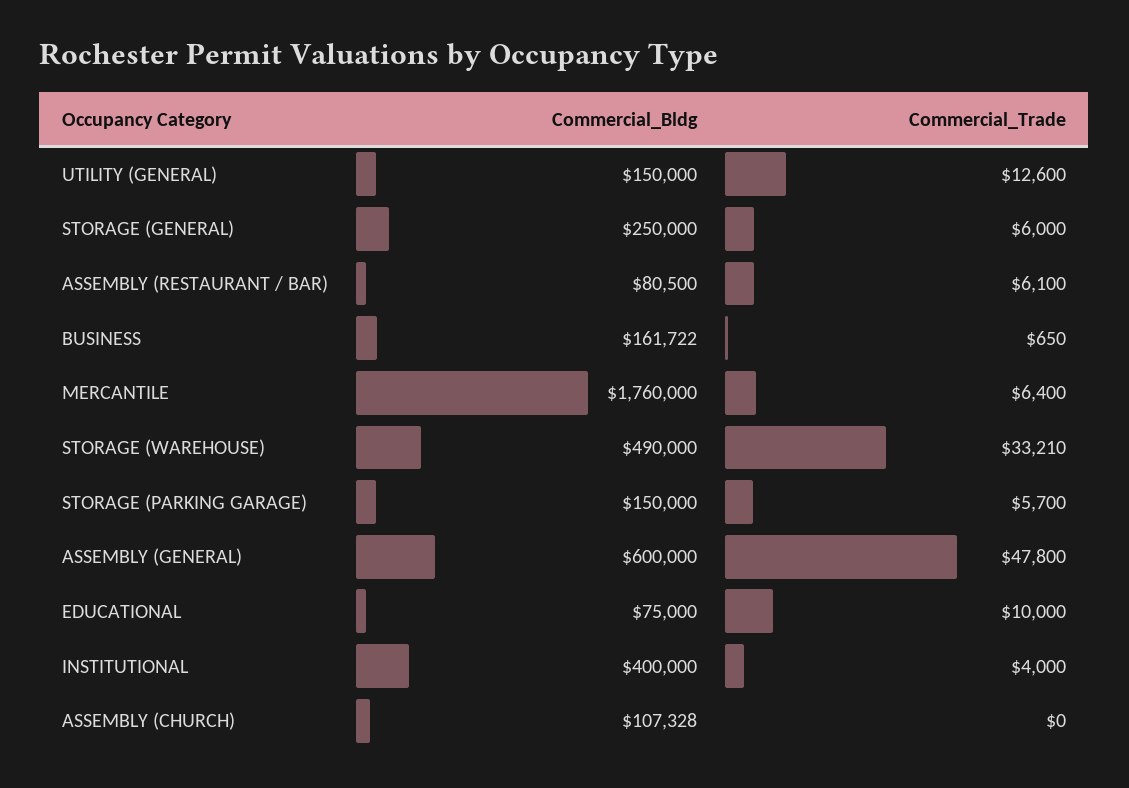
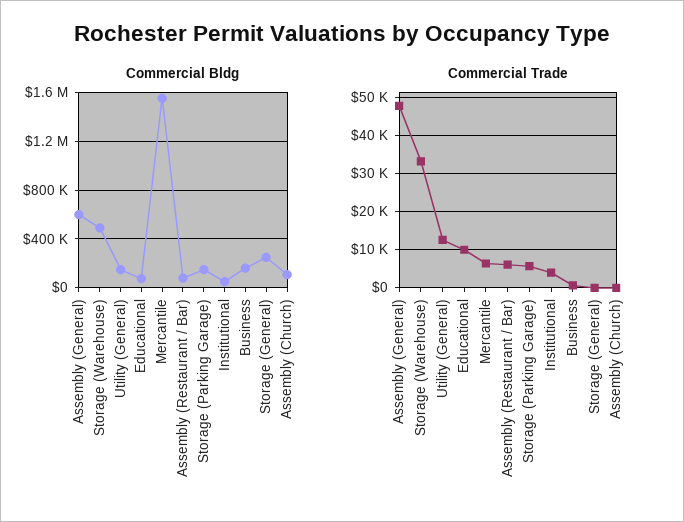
Commercial_Trade, STORAGE (GENERAL): 6000 -> 0
Commercial_Bldg, MERCANTILE: 1760000 -> 1550000
Commercial_Bldg, INSTITUTIONAL: 400000 -> 50000

